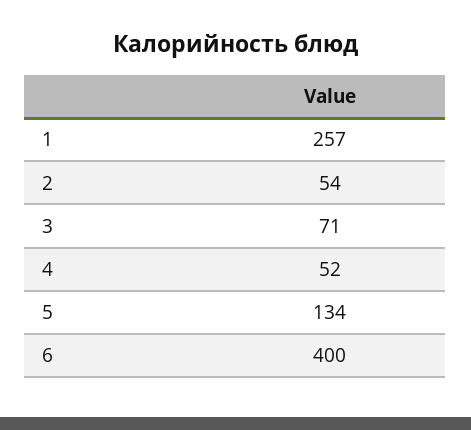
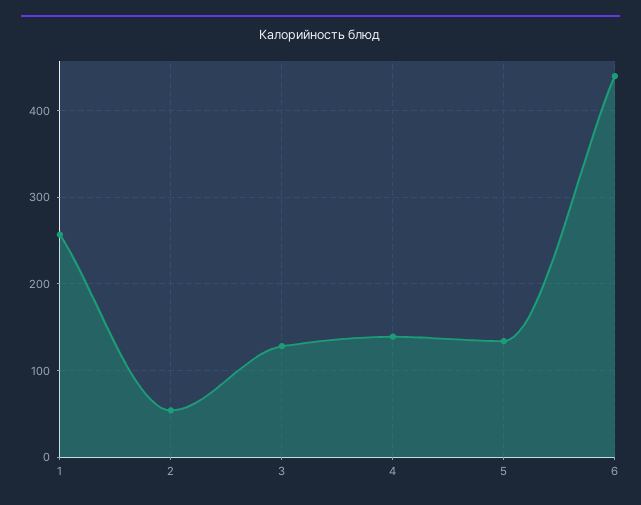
3: 71 -> 130
4: 52 -> 140
6: 400 -> 440

